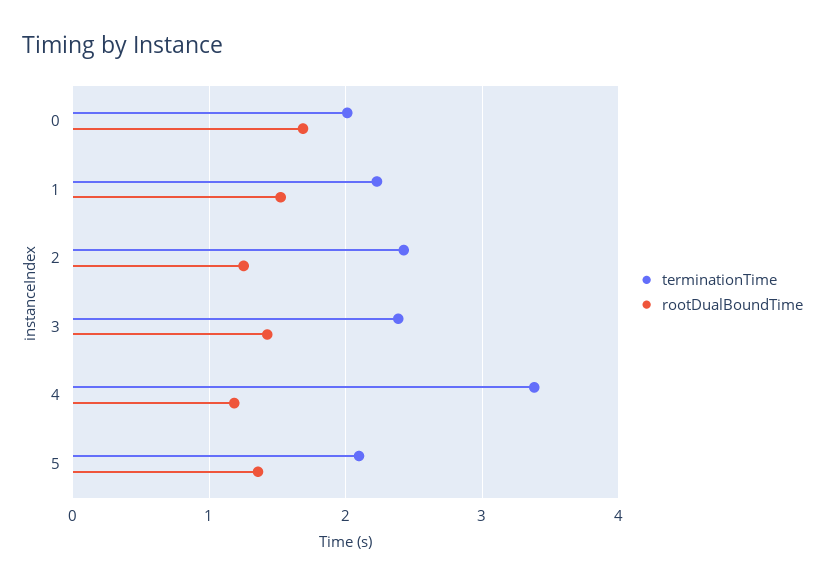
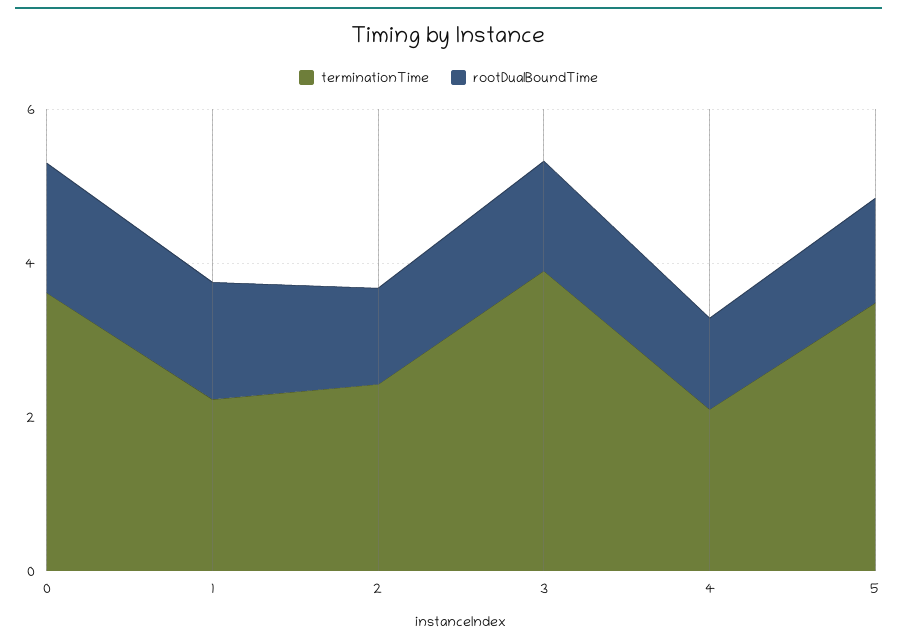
terminationTime, 0: 2 -> 3.5
terminationTime, 3: 2.4 -> 4
terminationTime, 4: 3.4 -> 2
terminationTime, 5: 2.1 -> 3.5

